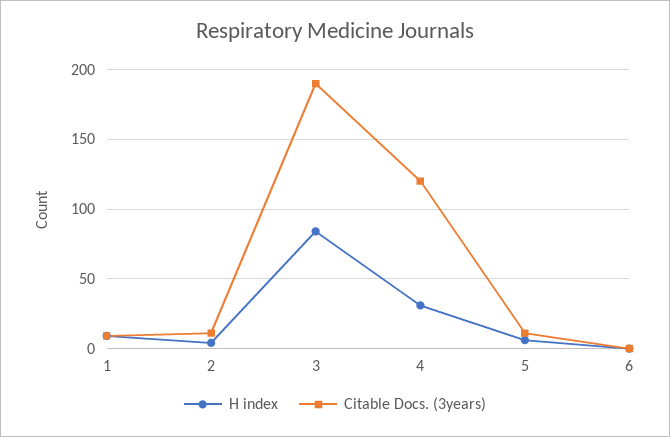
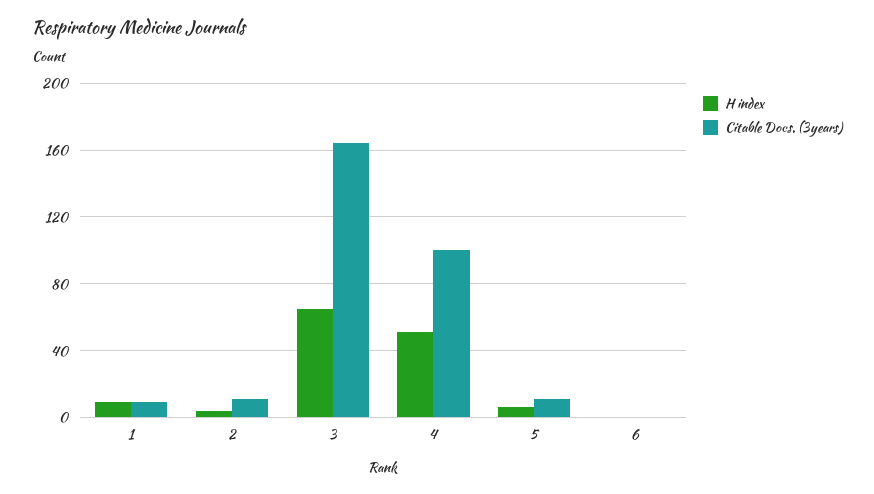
H index, 3: 85 -> 65
Citable Docs. (3years), 3: 190 -> 165
H index, 4: 30 -> 50
Citable Docs. (3years), 4: 120 -> 100

